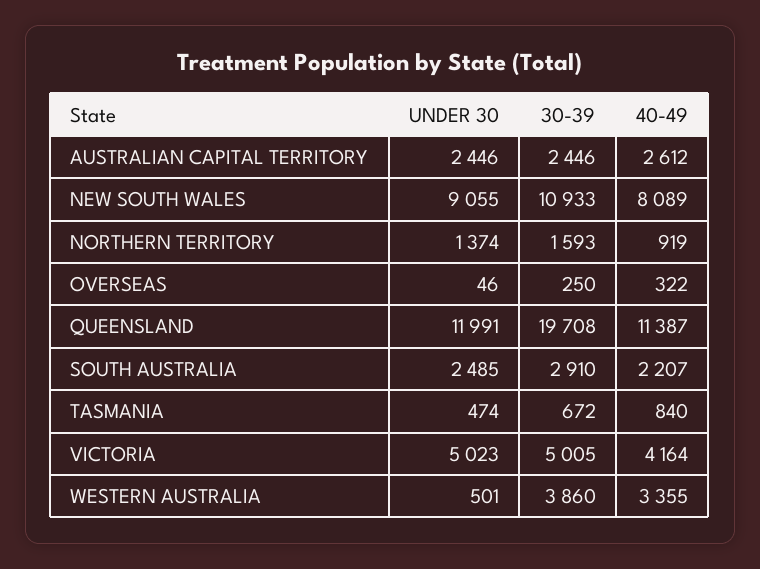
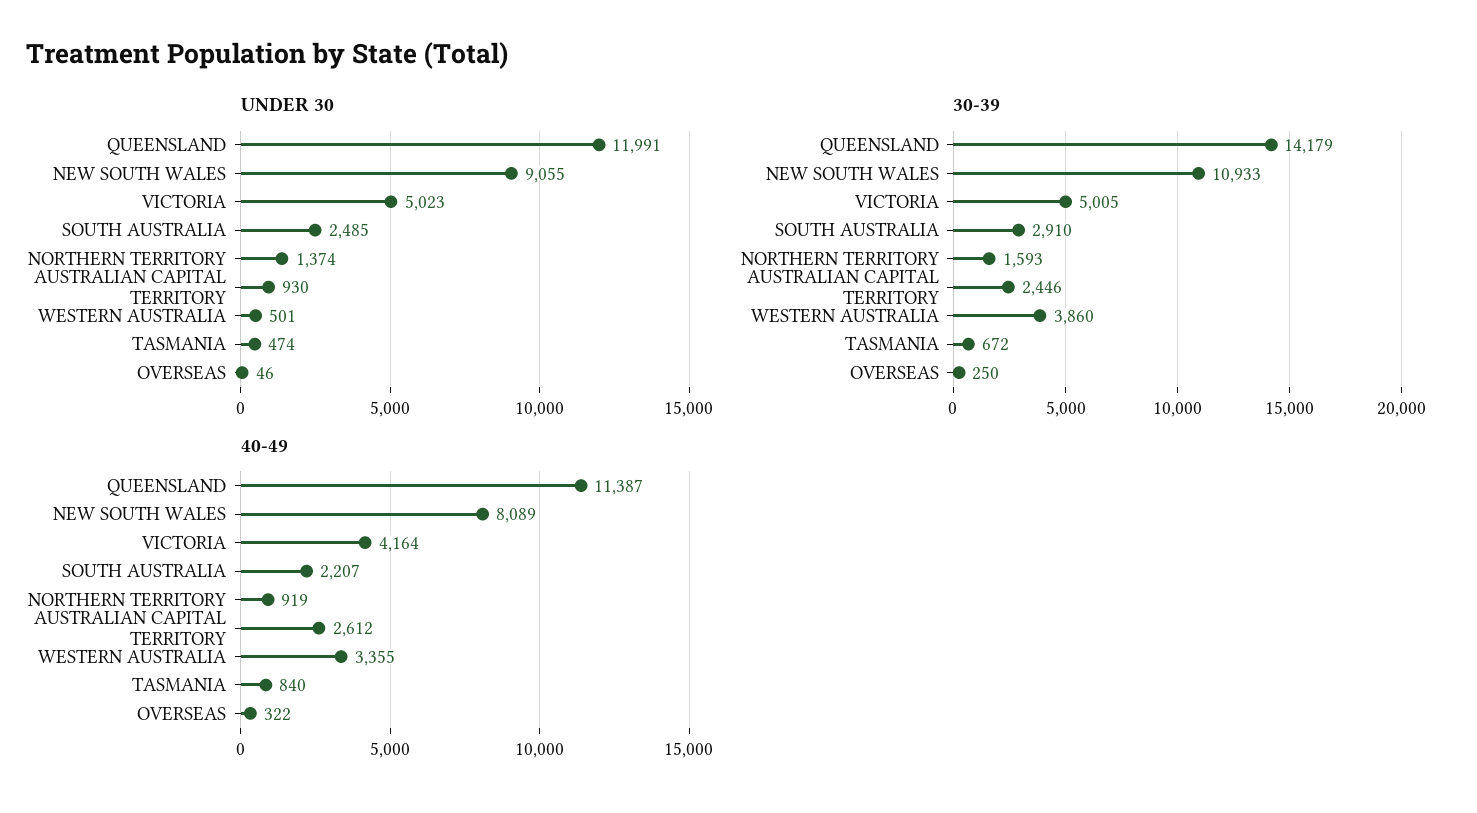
UNDER 30, AUSTRALIAN CAPITAL TERRITORY: 2446 -> 930
30-39, QUEENSLAND: 19708 -> 14179

